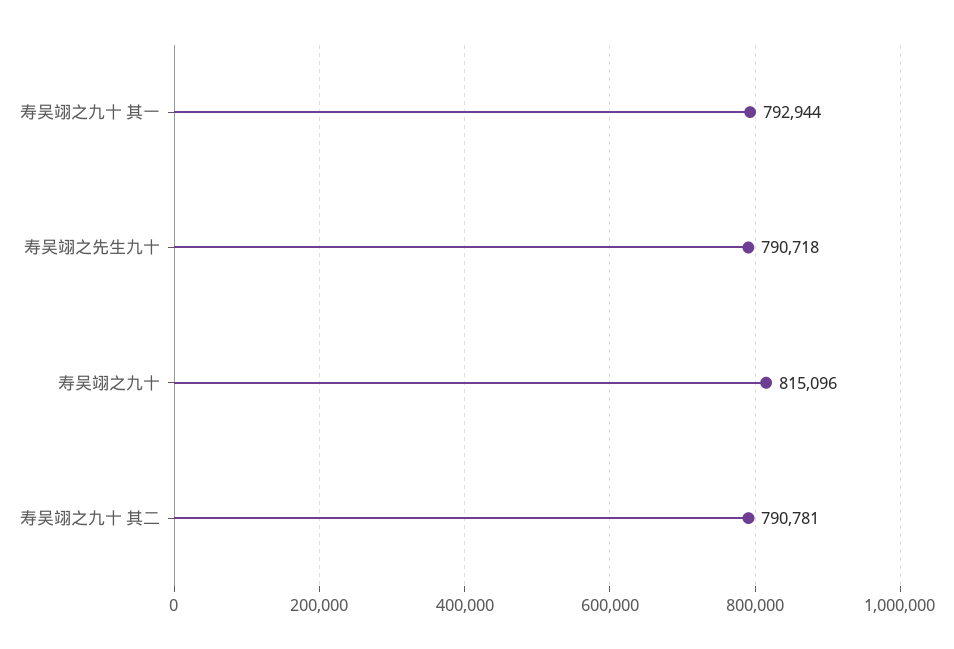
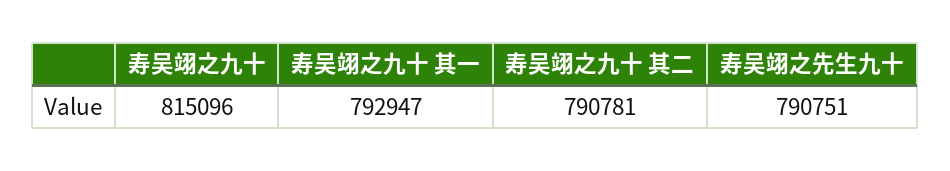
寿吴翊之九十 其一: 792944 -> 792947
寿吴翊之先生九十: 790718 -> 790751

